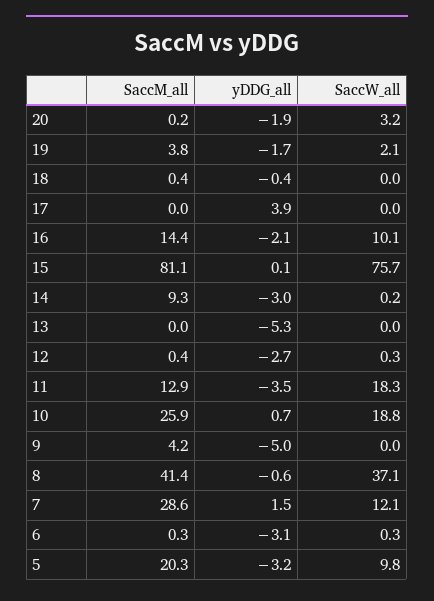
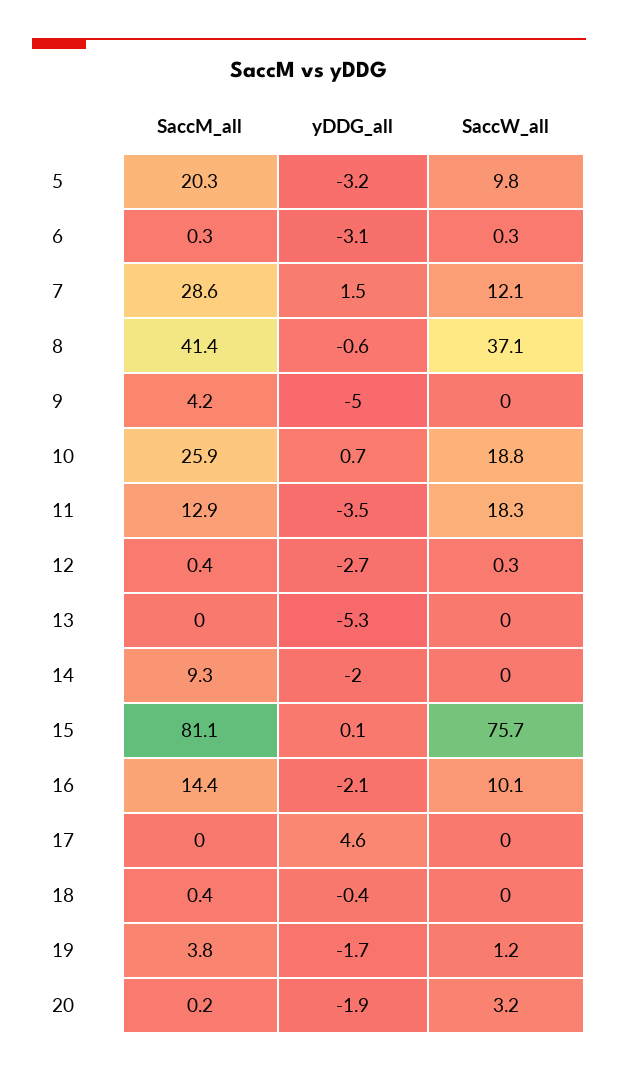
SaccW_all, 19: 2.1 -> 1.2
yDDG_all, 17: 3.9 -> 4.6
yDDG_all, 14: -3 -> -2
SaccW_all, 14: 0.2 -> 0

